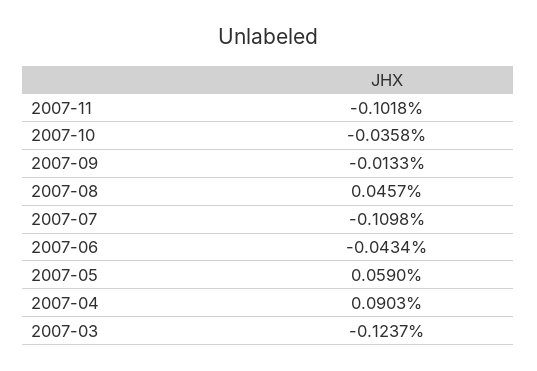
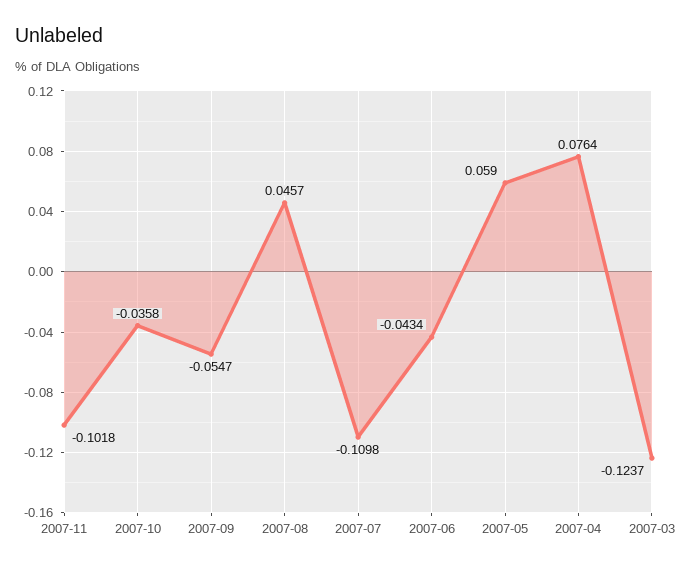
2007-09: -0.0133 -> -0.0547
2007-04: 0.0903 -> 0.0764

